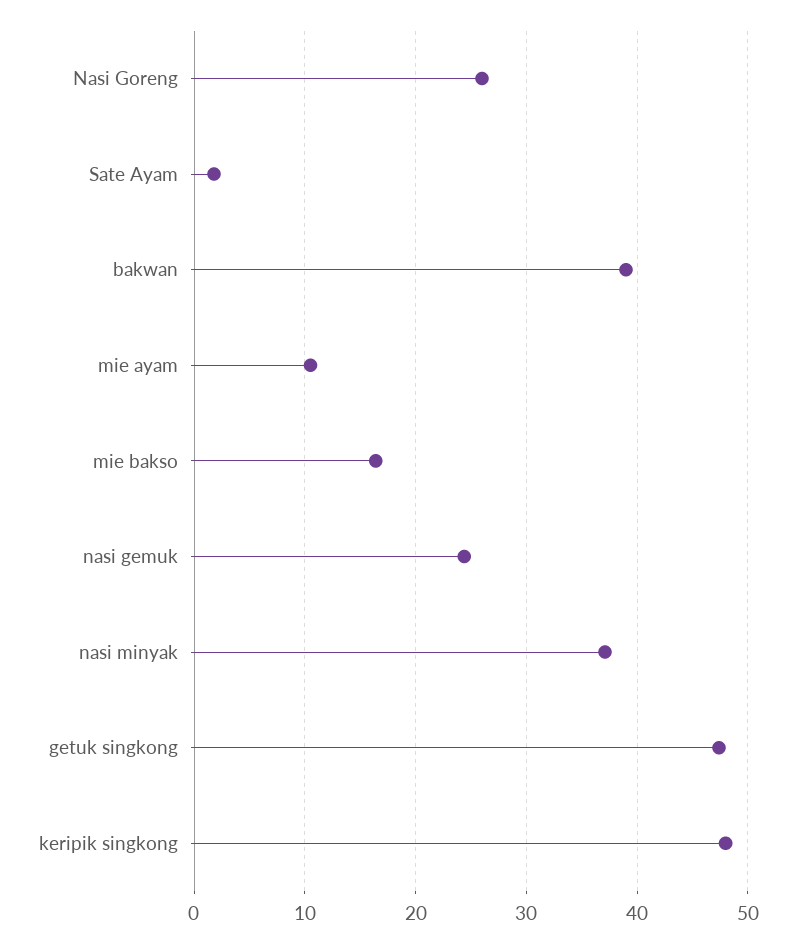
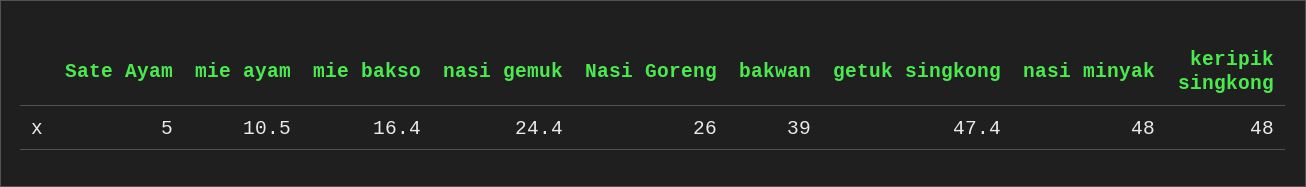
Sate Ayam: 2 -> 5
nasi minyak: 37 -> 48

